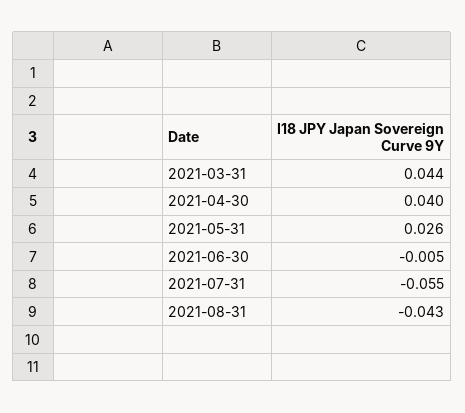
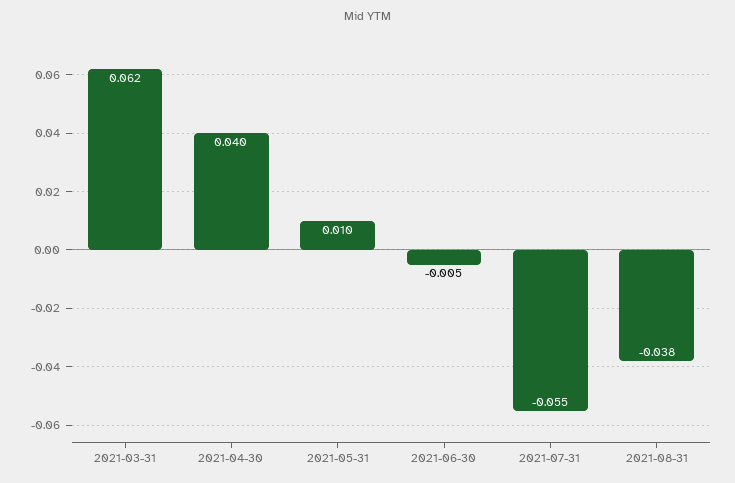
2021-03-31: 0.044 -> 0.062
2021-05-31: 0.026 -> 0.01
2021-08-31: -0.043 -> -0.038

